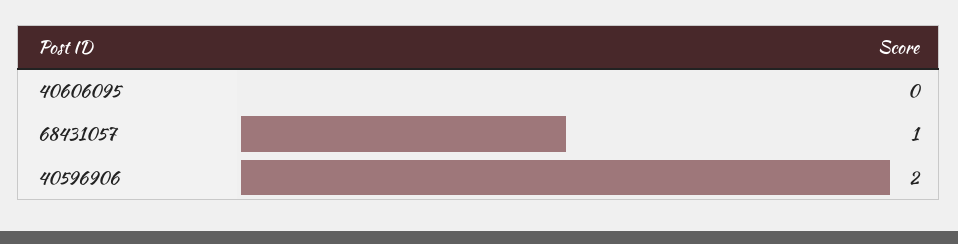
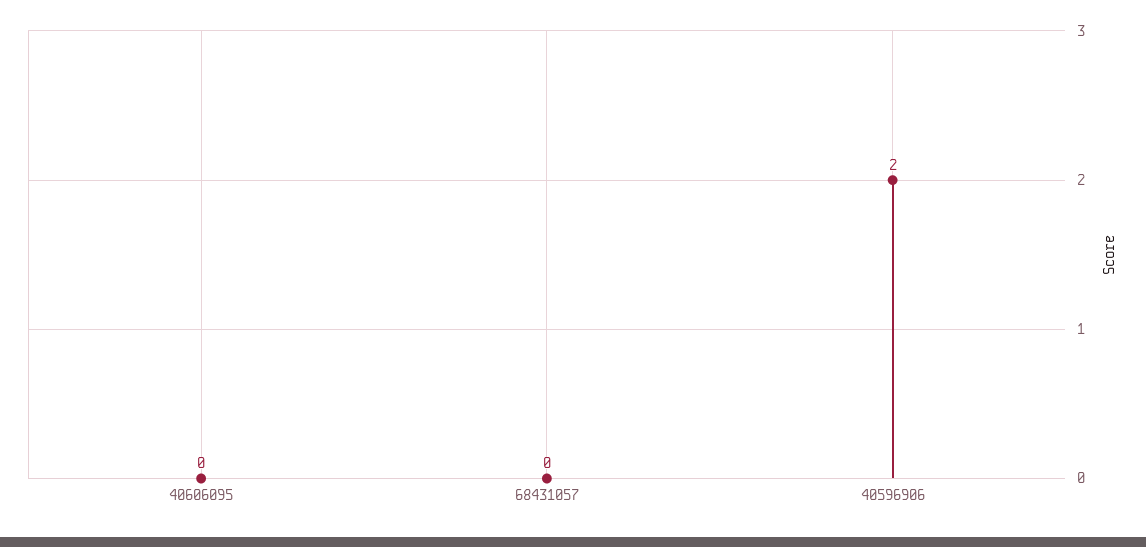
68431057: 1 -> 0

